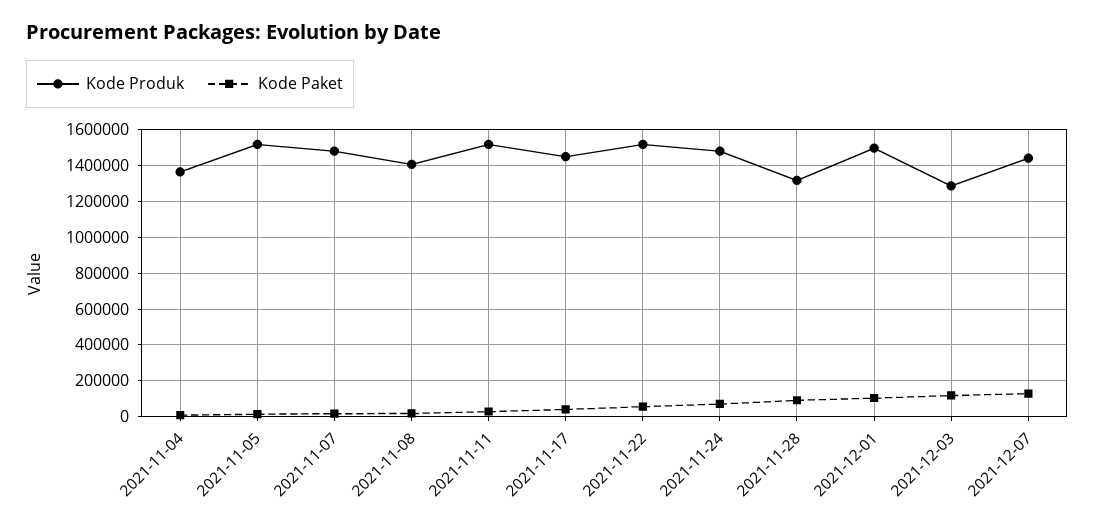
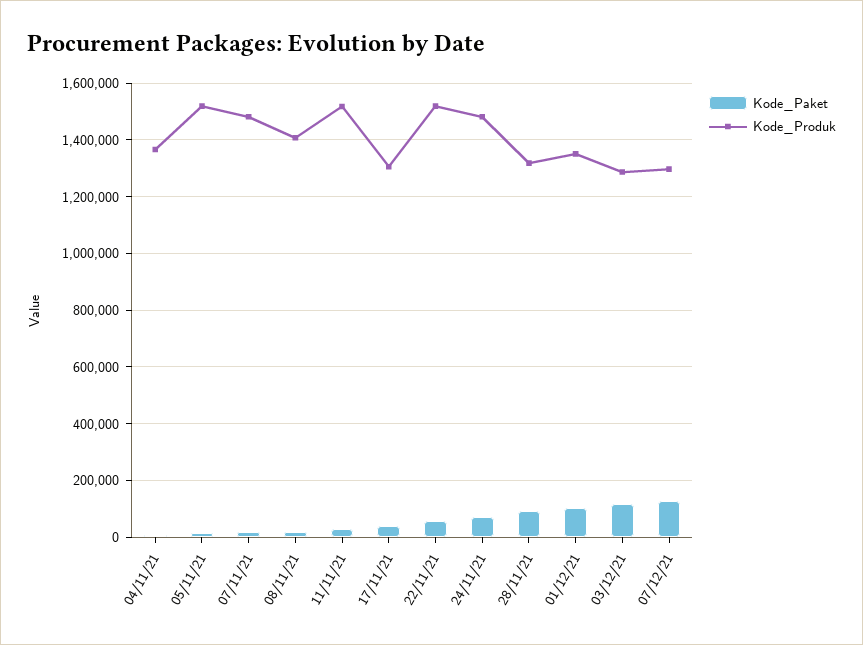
Kode Produk, 2021-11-17: 1450000 -> 1300000
Kode Produk, 2021-12-01: 1500000 -> 1350000
Kode Produk, 2021-12-07: 1450000 -> 1300000

